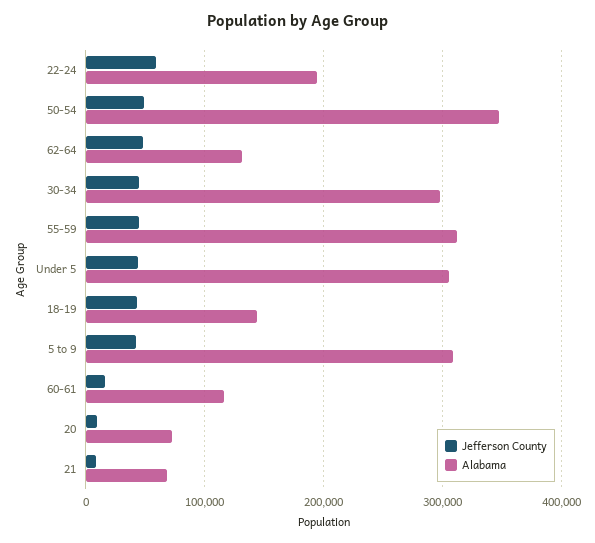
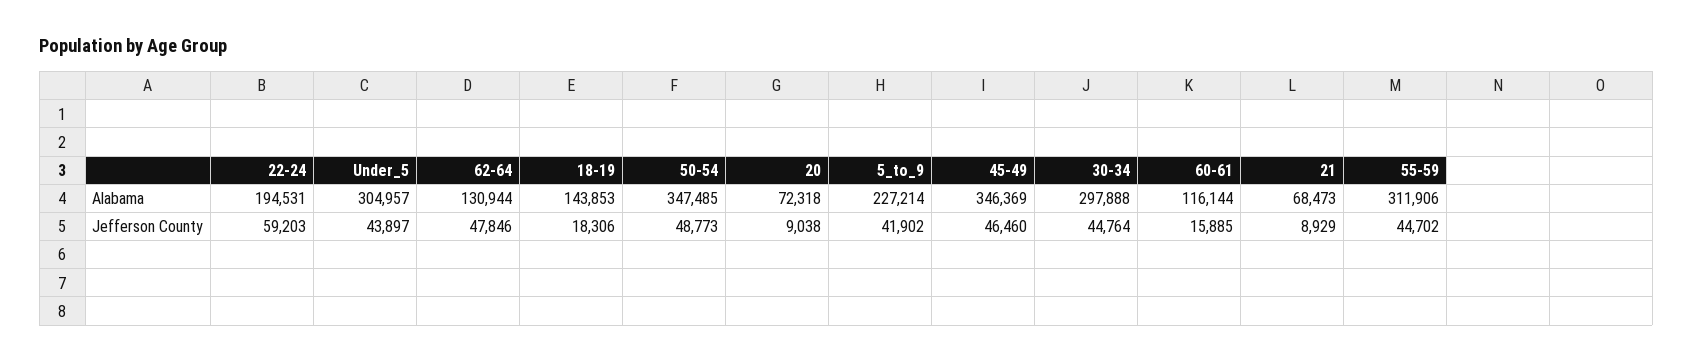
Jefferson County, 18-19: 40000 -> 18306
Alabama, 5 to 9: 310000 -> 227214
Alabama, 45-49: none -> 346369
Jefferson County, 45-49: none -> 46460

